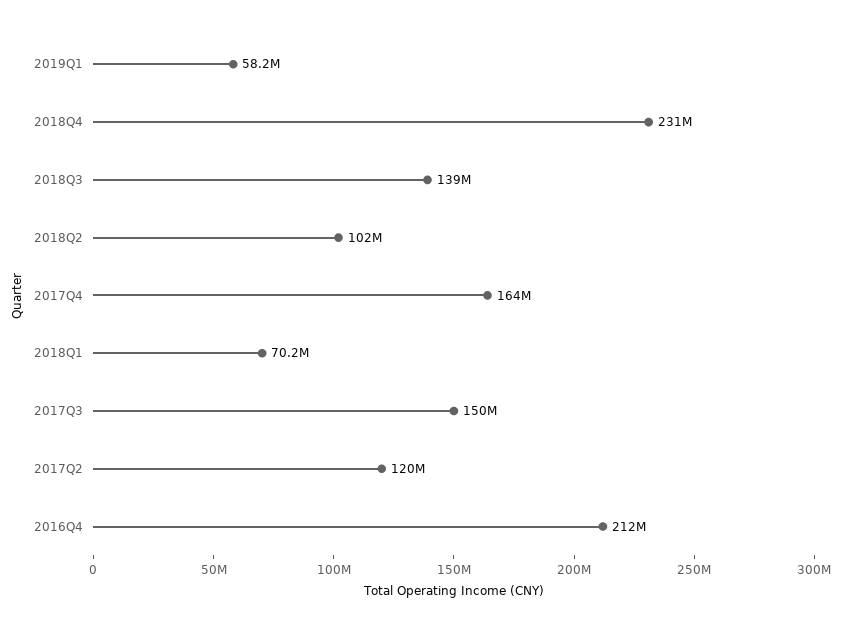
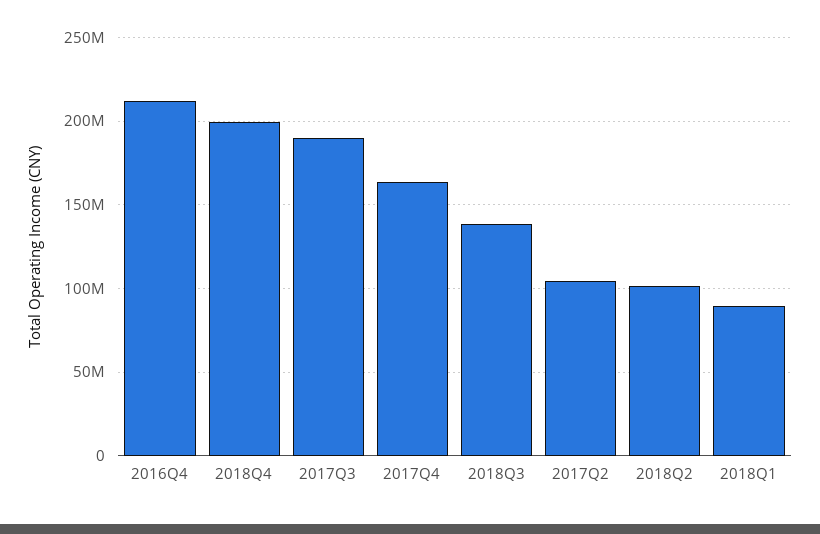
2019Q1: 58200000 -> none
2018Q4: 231000000 -> 200000000
2018Q1: 70200000 -> 90000000
2017Q3: 150000000 -> 190000000
2017Q2: 120000000 -> 105000000

